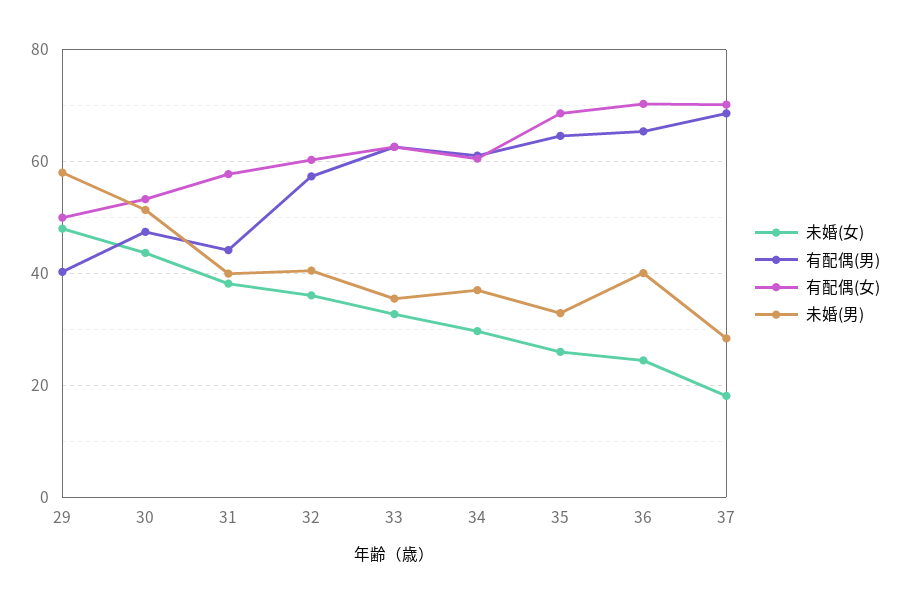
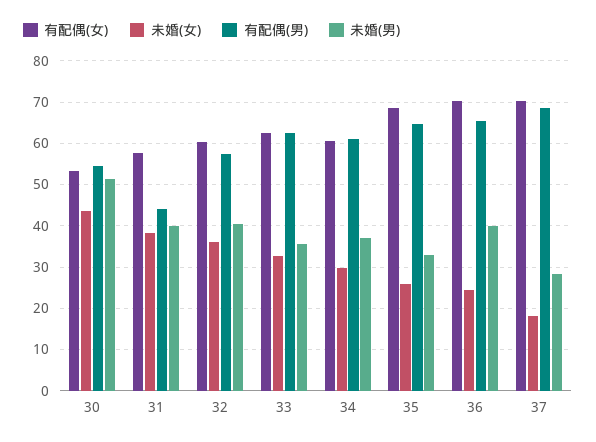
未婚(女), 29: 48 -> none
有配偶(男), 29: 40 -> none
有配偶(女), 29: 50 -> none
未婚(男), 29: 58 -> none
有配偶(男), 30: 48 -> 54

